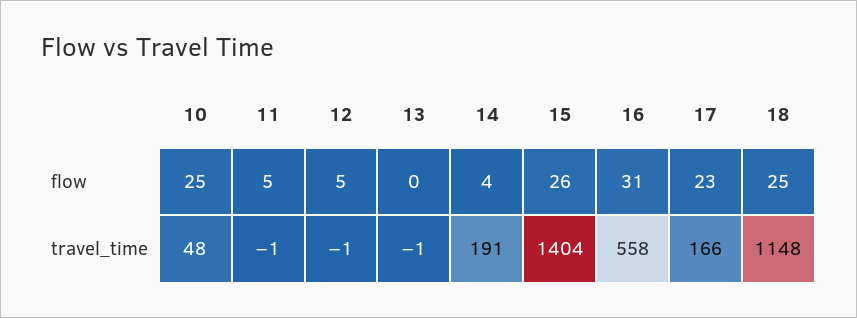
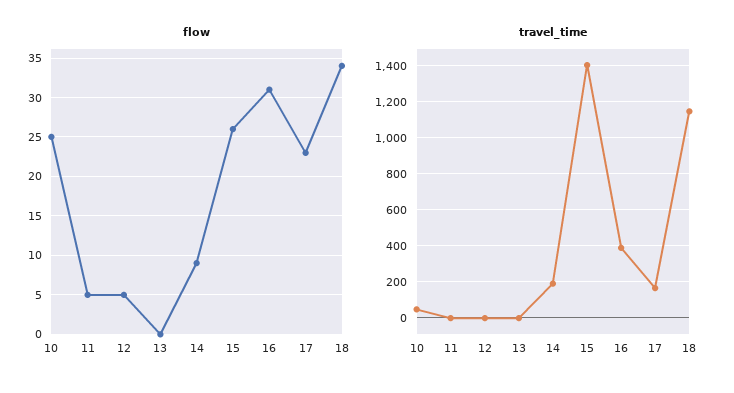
flow, 14: 4 -> 9
flow, 18: 25 -> 34
travel_time, 16: 558 -> 400

